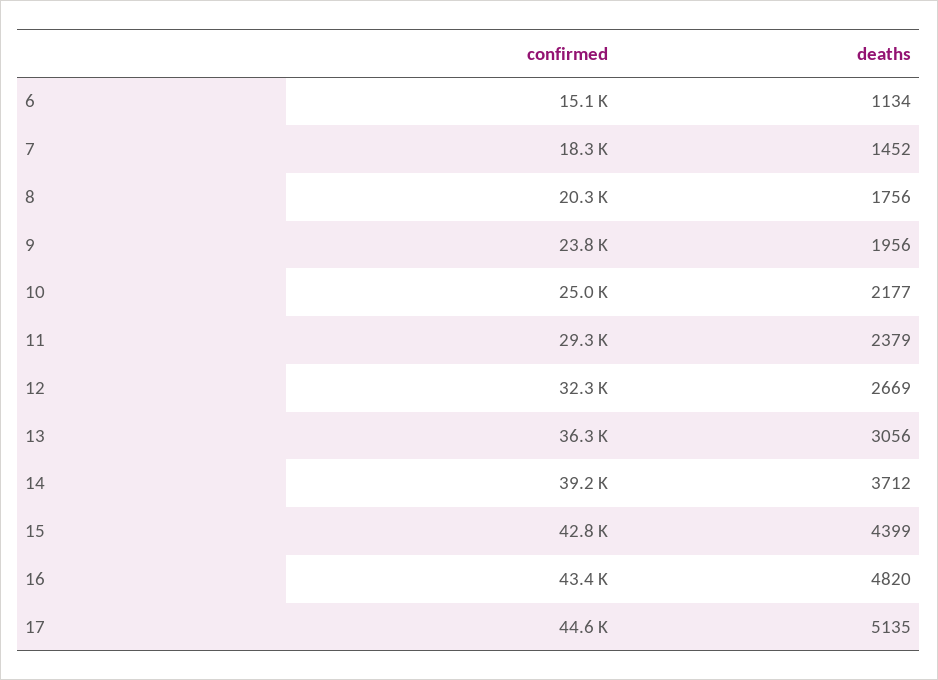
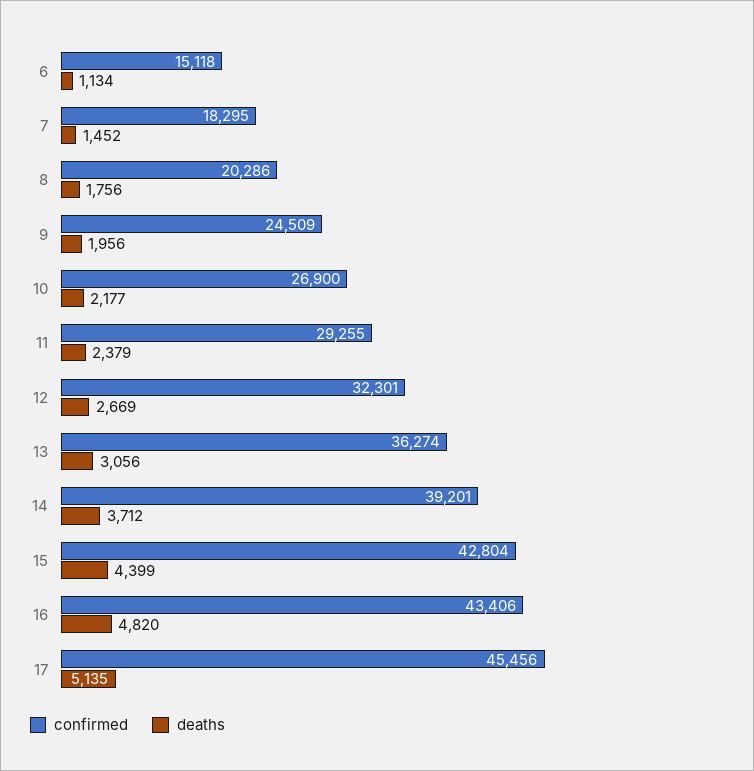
confirmed, 9: 23800 -> 24509
confirmed, 10: 25000 -> 26900
confirmed, 17: 44600 -> 45456

